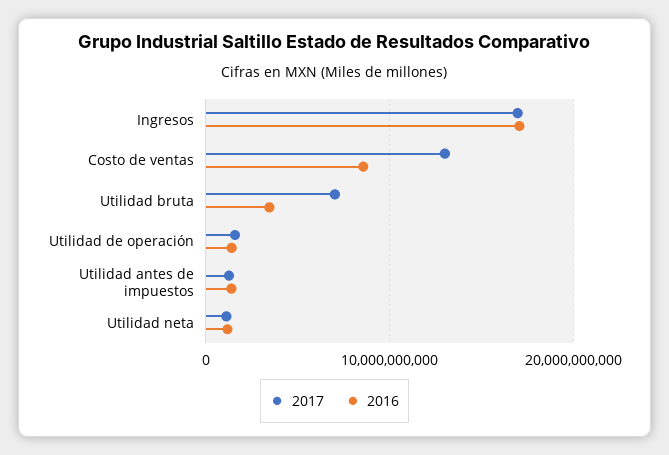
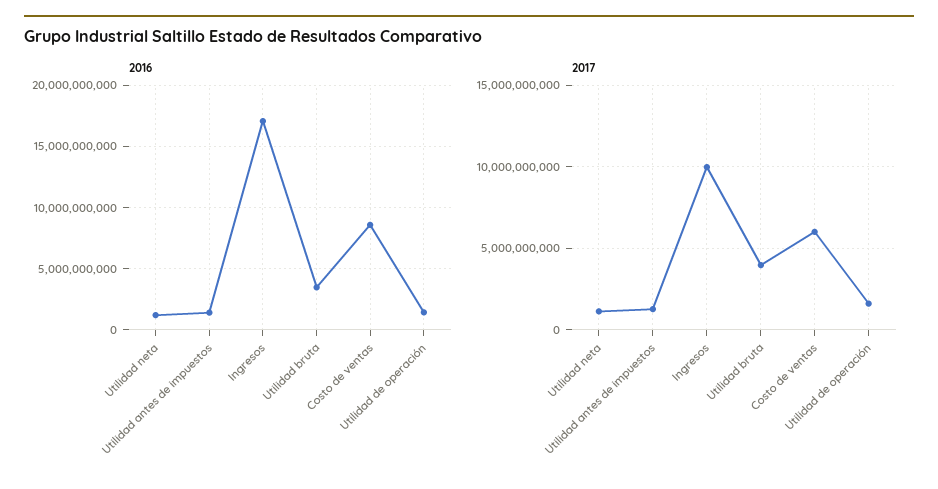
2017, Ingresos: 17000000000 -> 10000000000
2017, Costo de ventas: 13000000000 -> 6000000000
2017, Utilidad bruta: 7000000000 -> 4000000000

